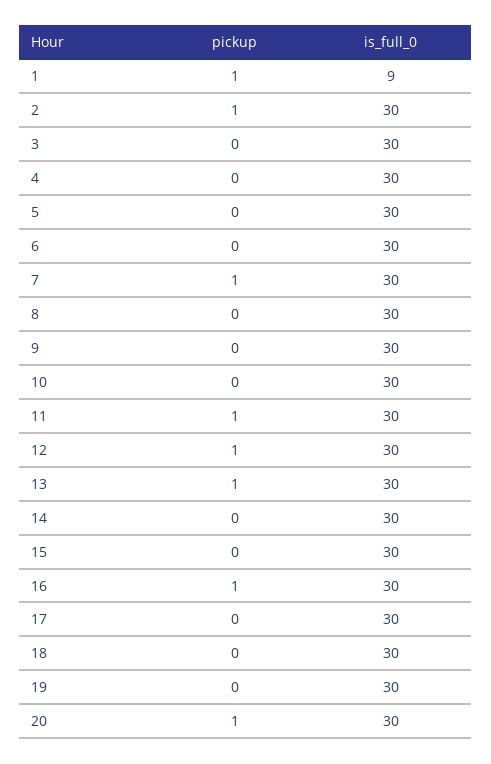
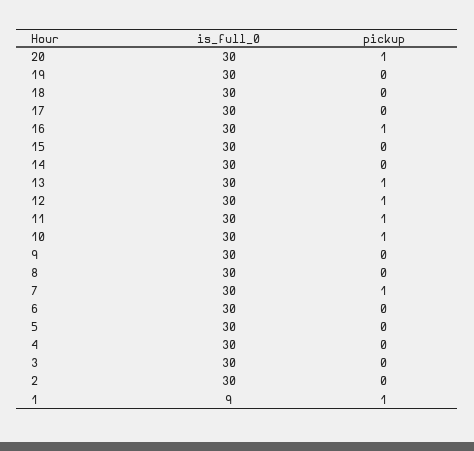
pickup, 2: 1 -> 0
pickup, 10: 0 -> 1

